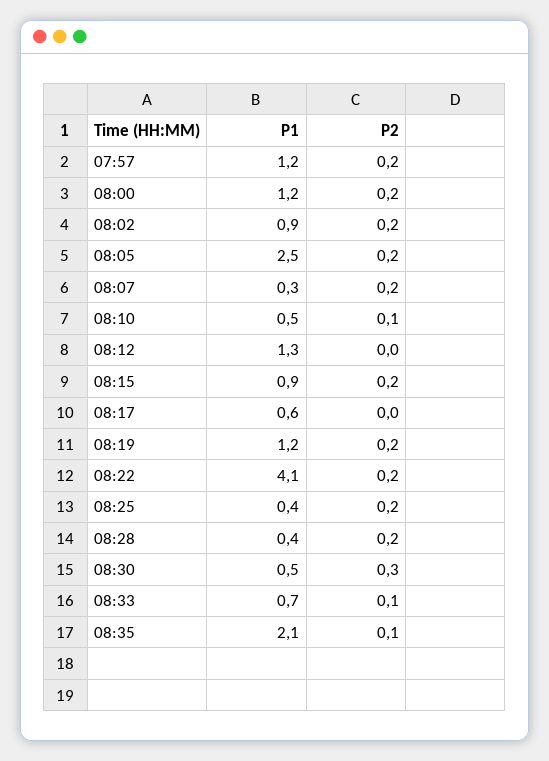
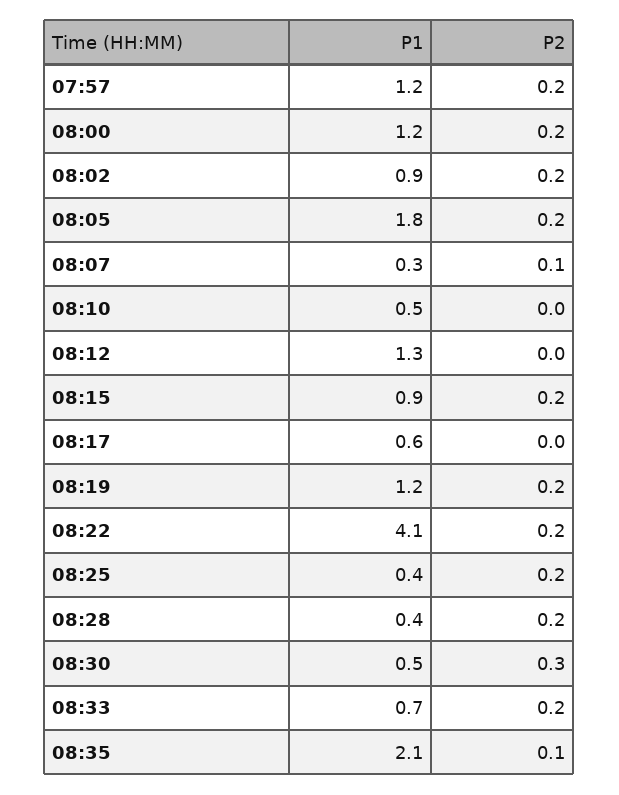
P1, 08:05: 2.5 -> 1.8
P2, 08:07: 0.2 -> 0.1
P2, 08:10: 0.1 -> 0
P2, 08:33: 0.1 -> 0.2

